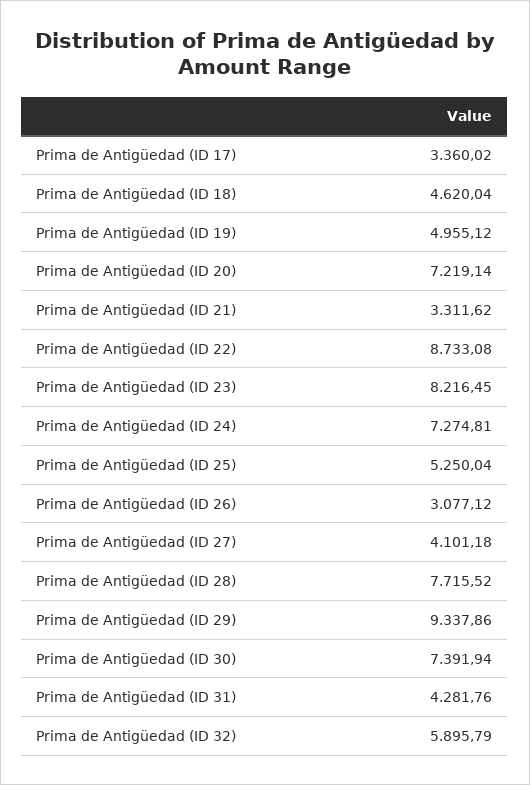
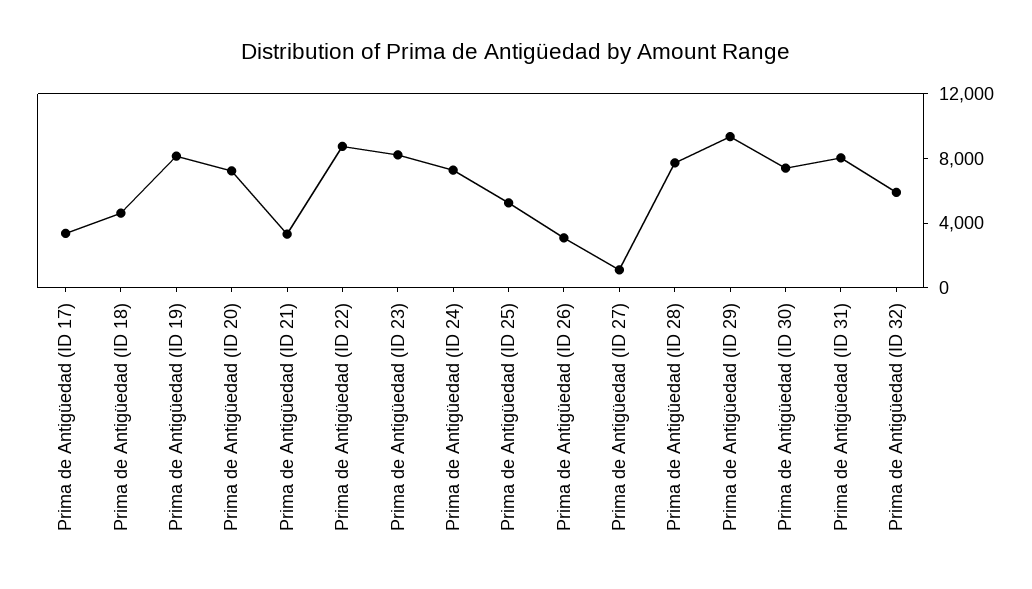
Prima de Antigüedad (ID 19): 4955.12 -> 8000
Prima de Antigüedad (ID 27): 4101.18 -> 1000
Prima de Antigüedad (ID 31): 4281.76 -> 8000

